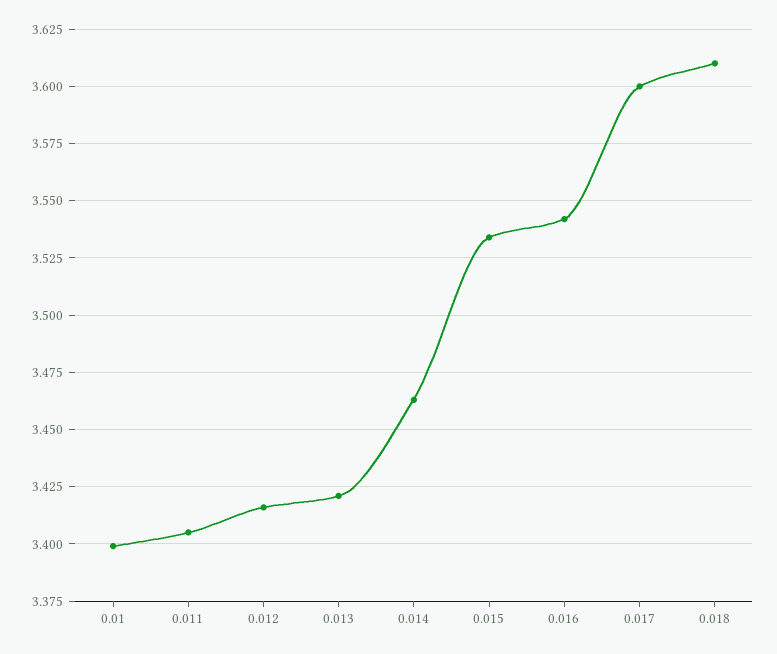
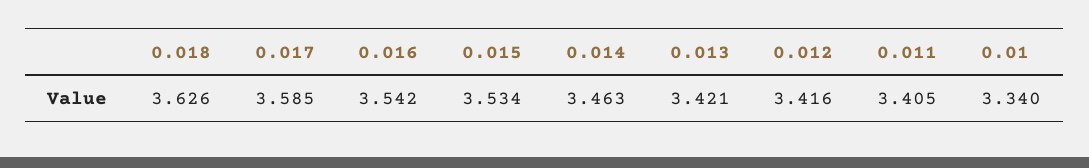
0.01: 3.4 -> 3.34
0.017: 3.6 -> 3.585
0.018: 3.61 -> 3.626

